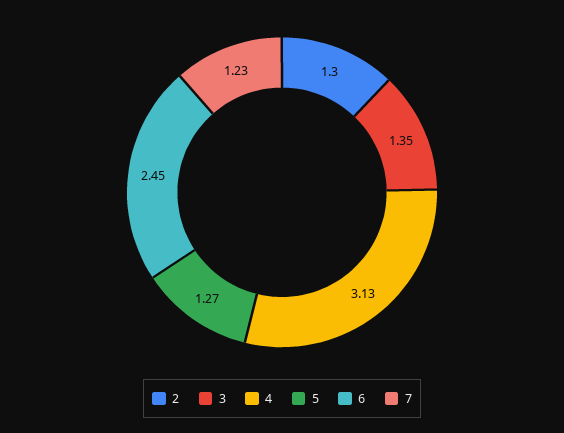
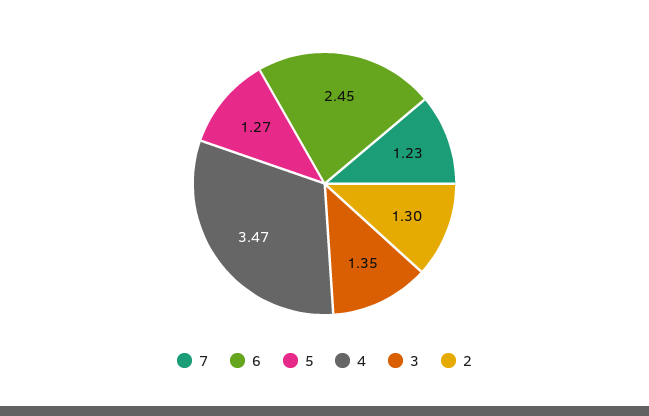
4: 3.13 -> 3.47

